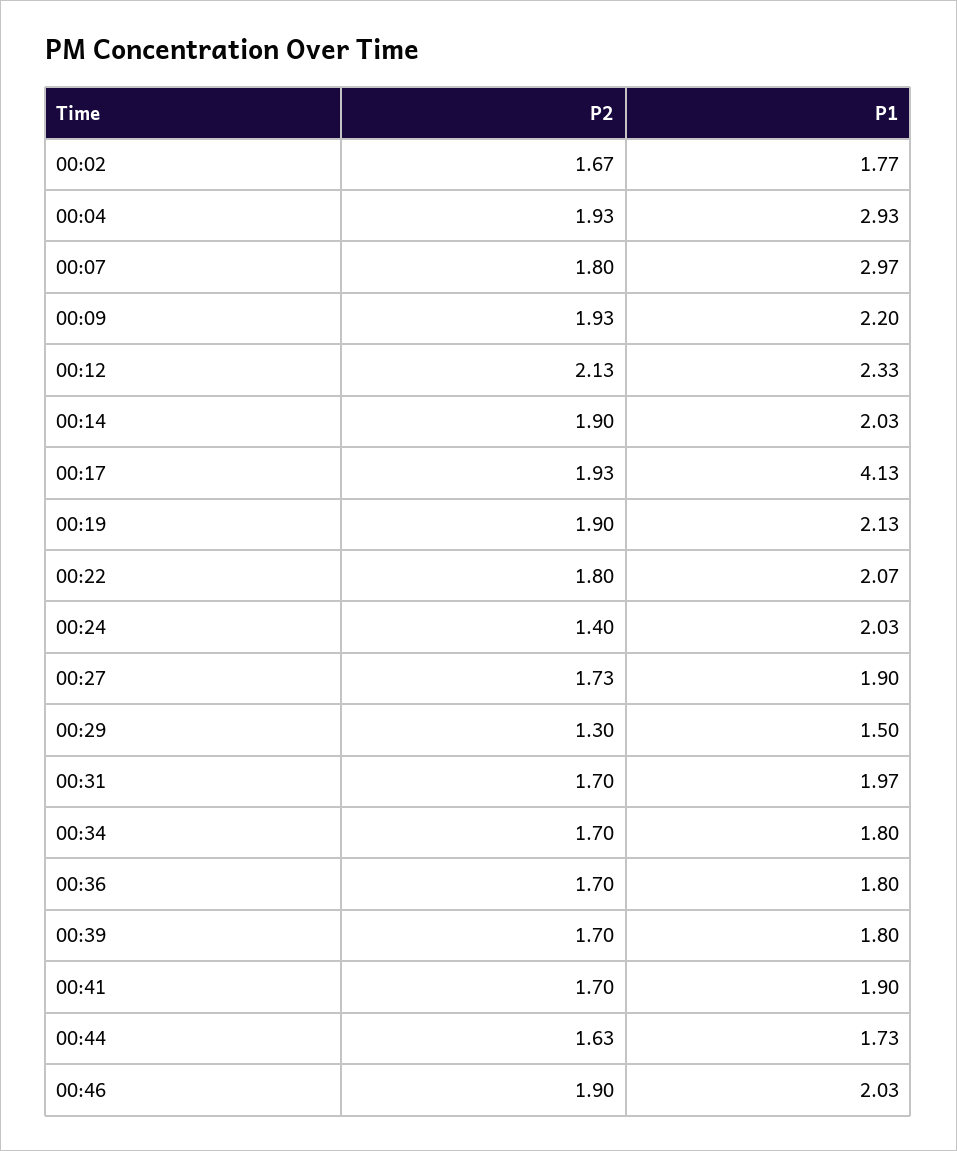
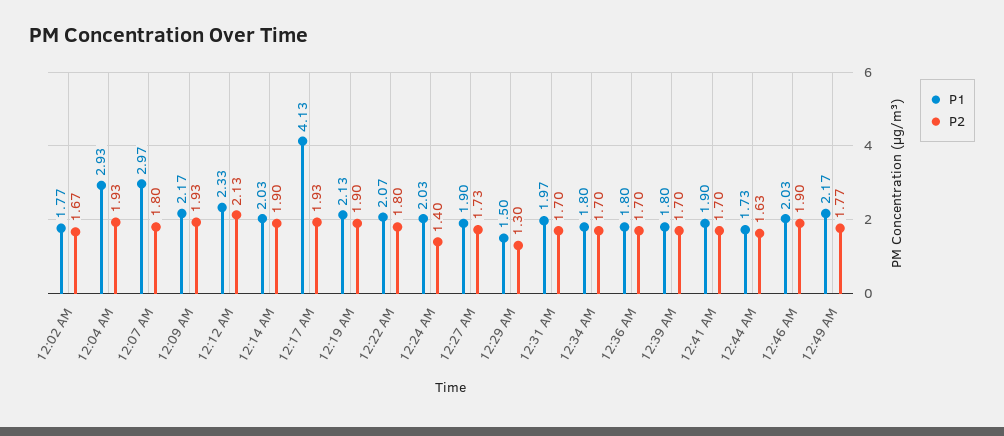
P1, 00:09: 2.2 -> 2.17
P1, 12:49 AM: none -> 2.17
P2, 12:49 AM: none -> 1.77

